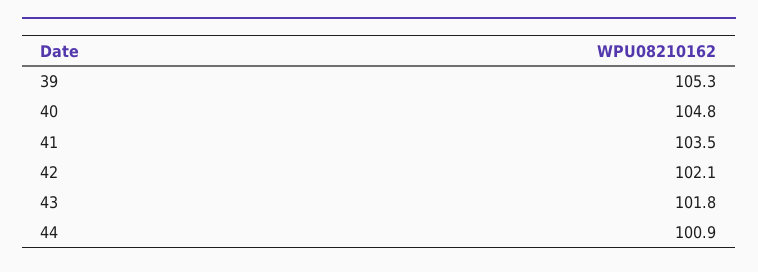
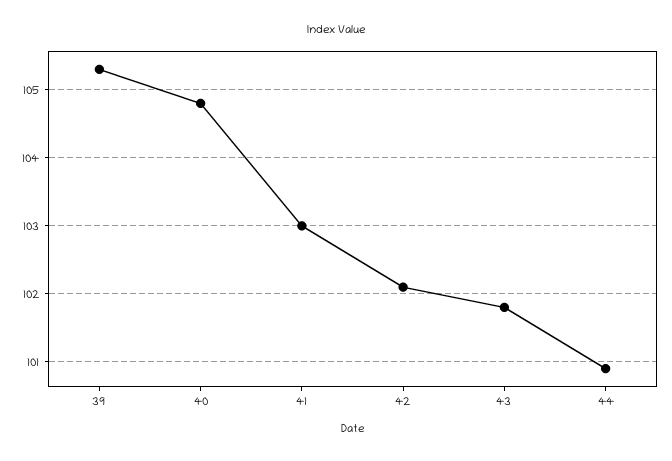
41: 103.5 -> 103

